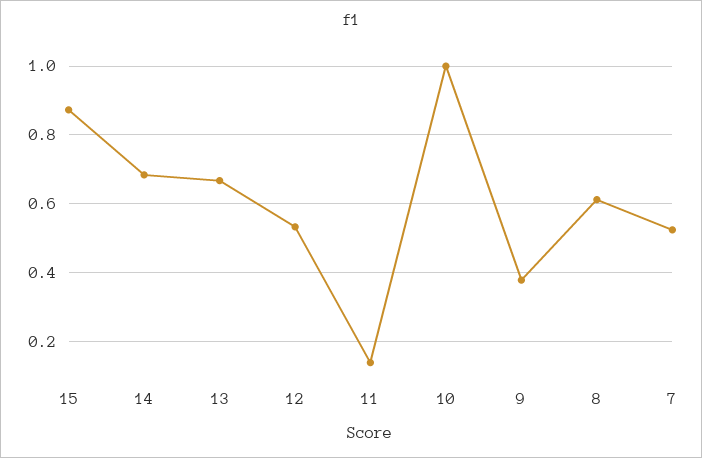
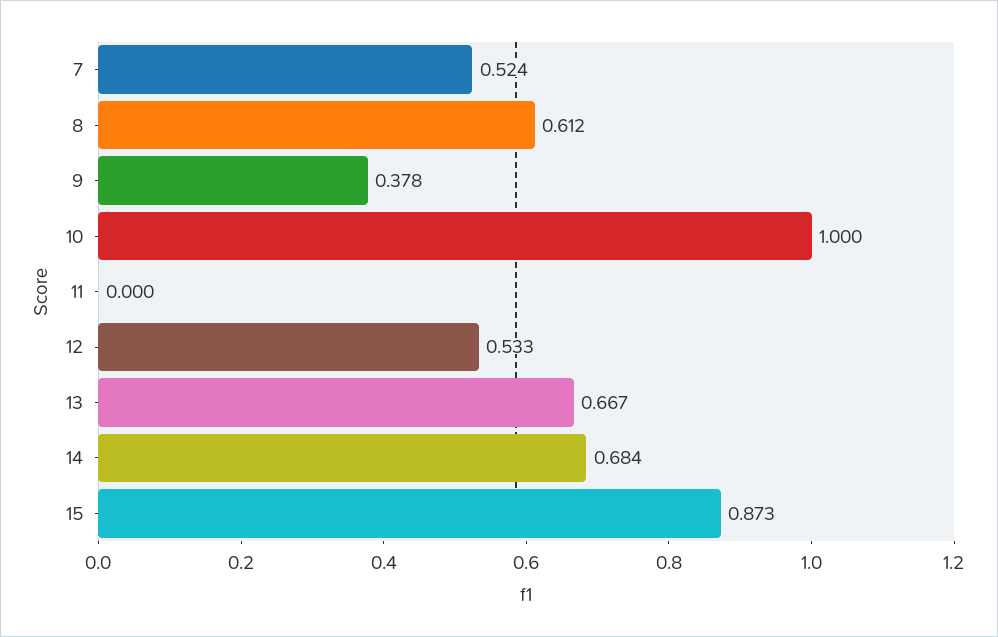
11: 0.14 -> 0

